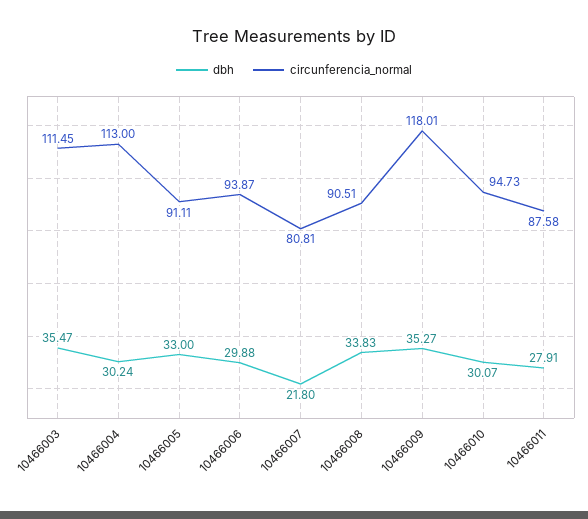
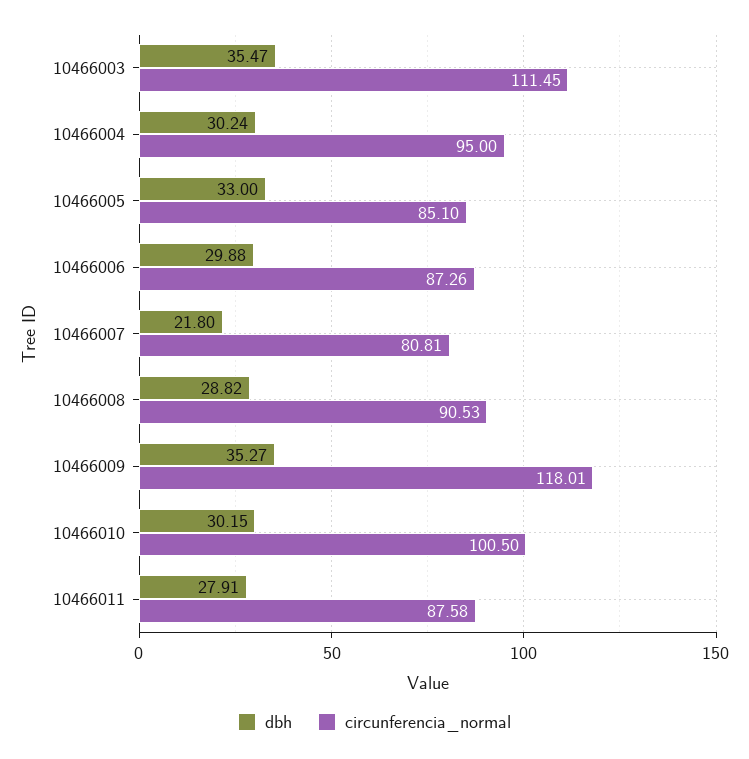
circunferencia_normal, 10466004: 113 -> 95
circunferencia_normal, 10466005: 91.11 -> 85.1
circunferencia_normal, 10466006: 93.87 -> 87.26
dbh, 10466008: 33.83 -> 28.82
circunferencia_normal, 10466008: 90.51 -> 90.53
dbh, 10466010: 30.07 -> 30.15
circunferencia_normal, 10466010: 94.73 -> 100.5

